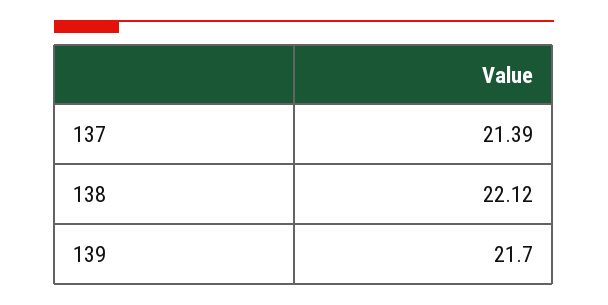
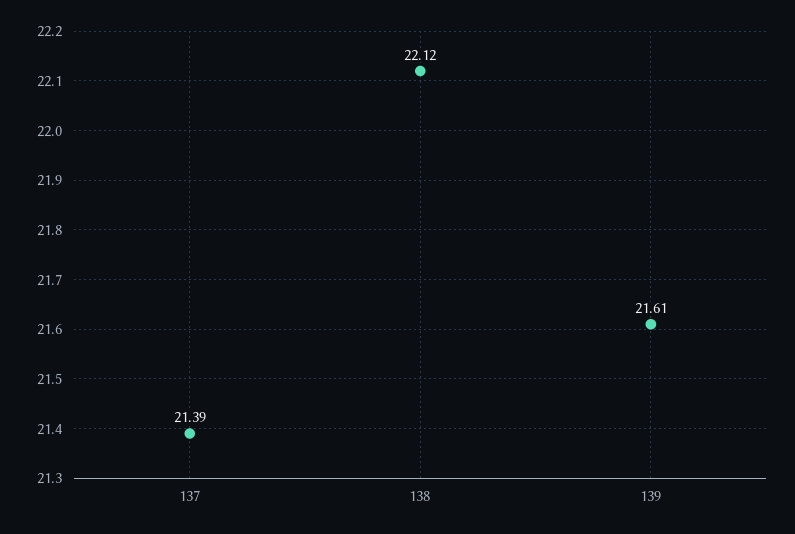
139: 21.7 -> 21.61

